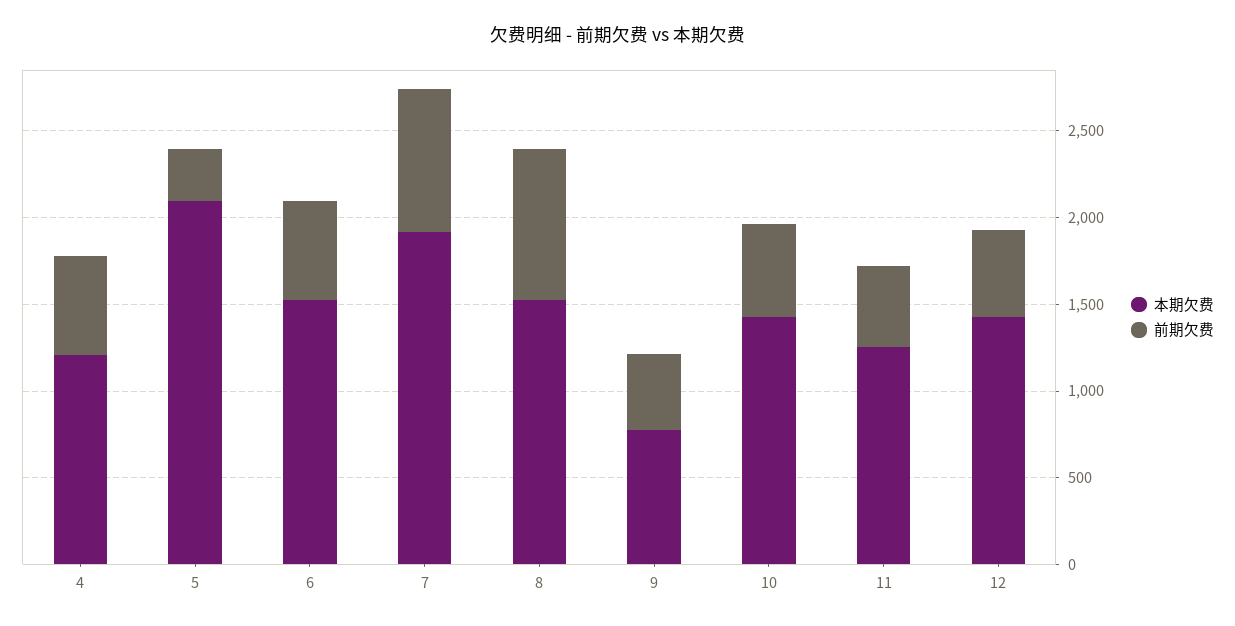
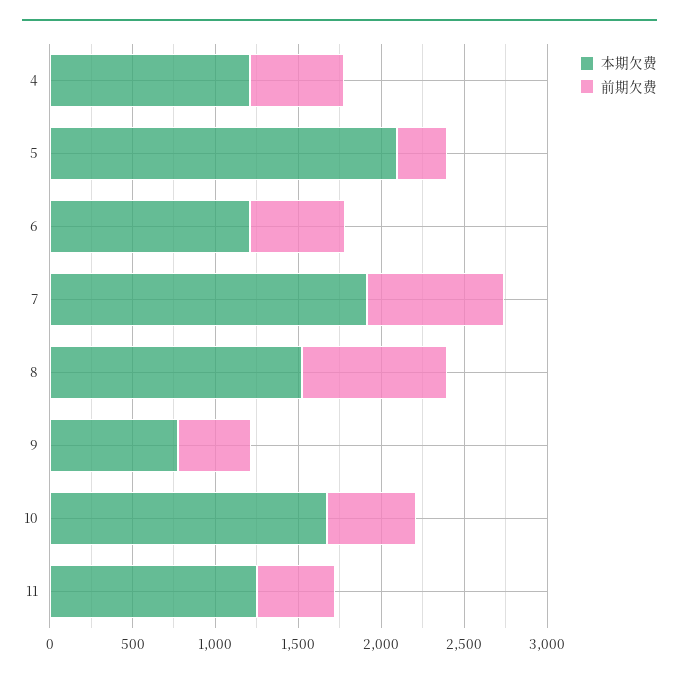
本期欠费, 6: 1500 -> 1200
本期欠费, 10: 1400 -> 1700
本期欠费, 12: 1400 -> none
前期欠费, 12: 500 -> none

